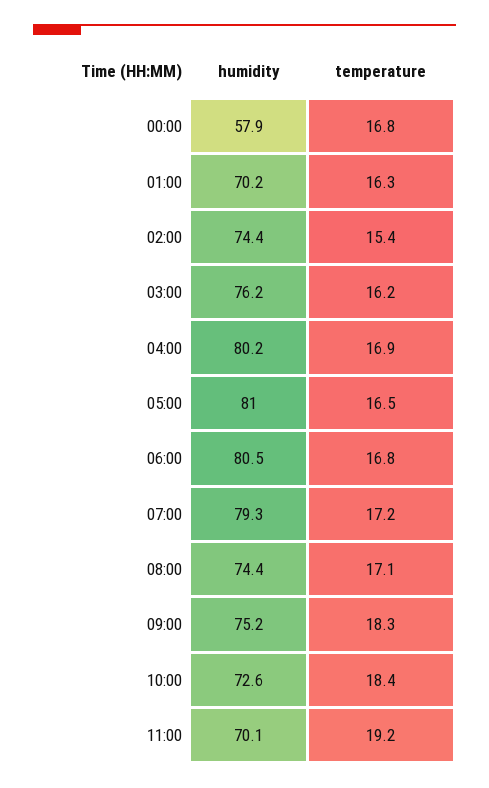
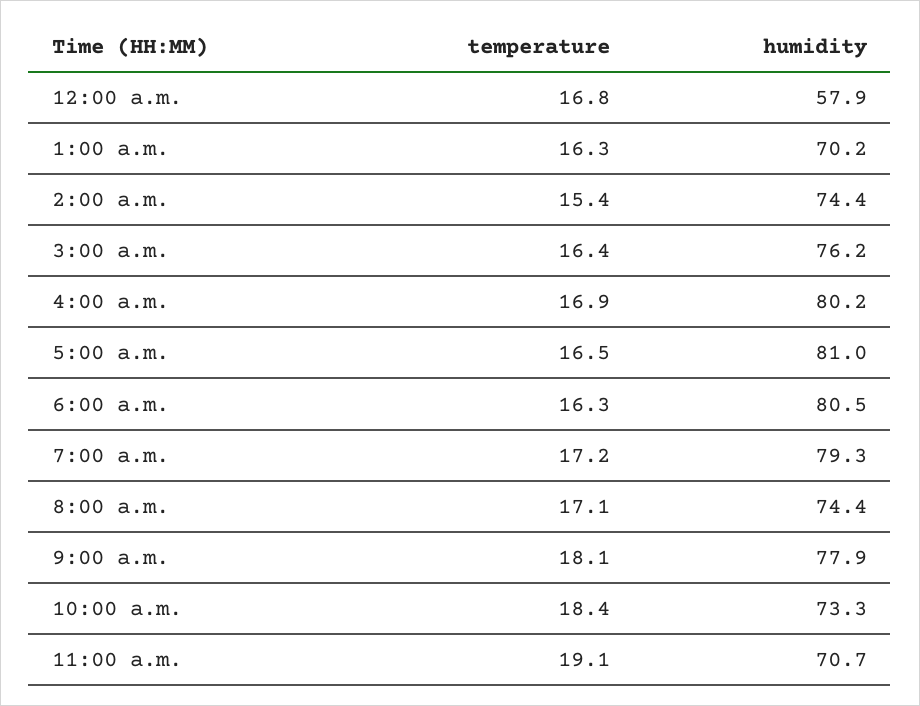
temperature, 03:00: 16.2 -> 16.4
temperature, 06:00: 16.8 -> 16.3
humidity, 09:00: 75.2 -> 77.9
temperature, 09:00: 18.3 -> 18.1
humidity, 10:00: 72.6 -> 73.3
humidity, 11:00: 70.1 -> 70.7
temperature, 11:00: 19.2 -> 19.1

